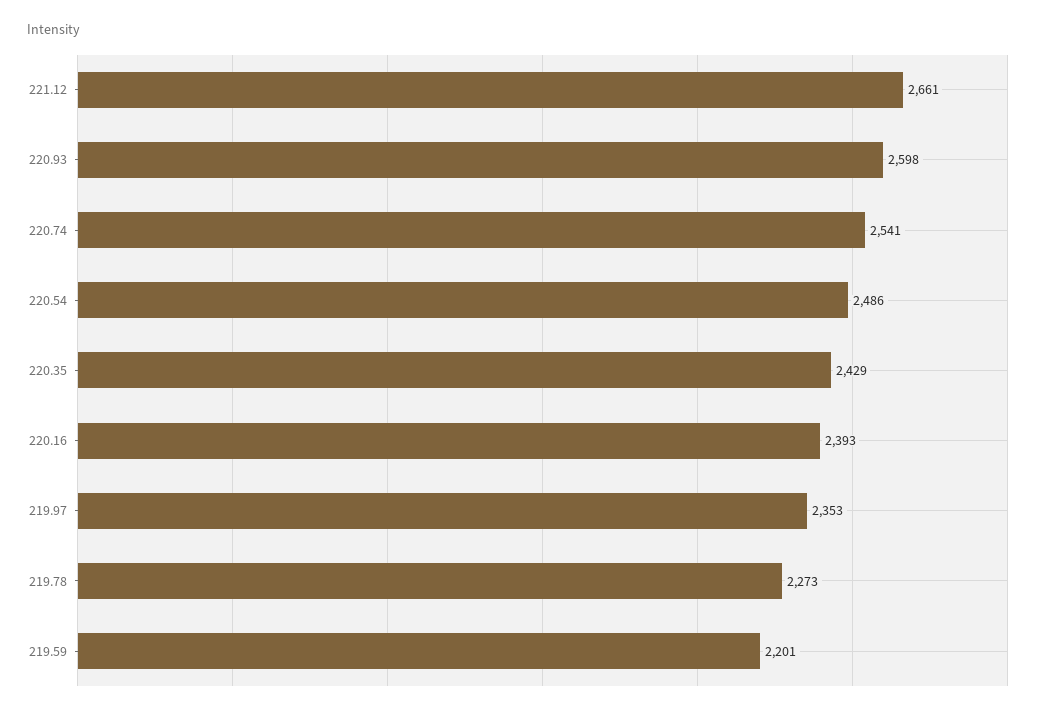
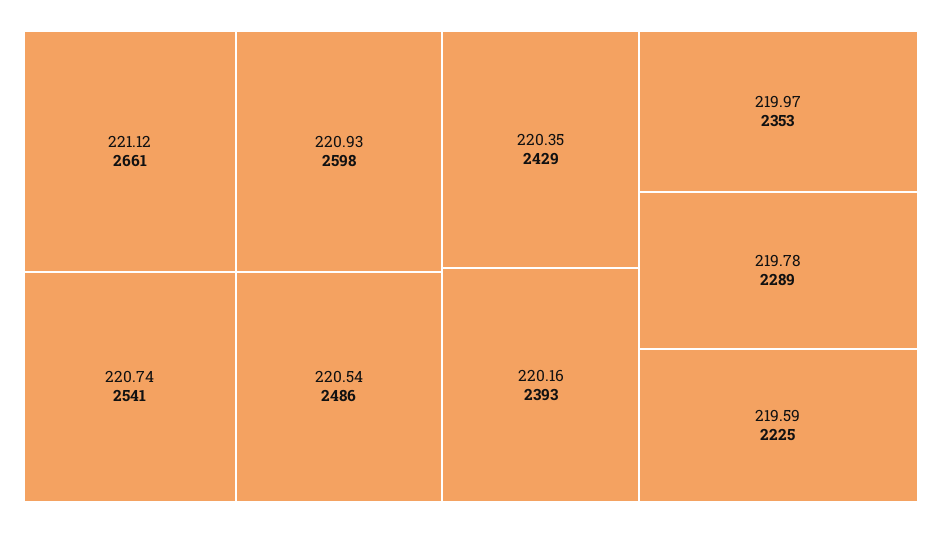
219.78: 2273 -> 2289
219.59: 2201 -> 2225

